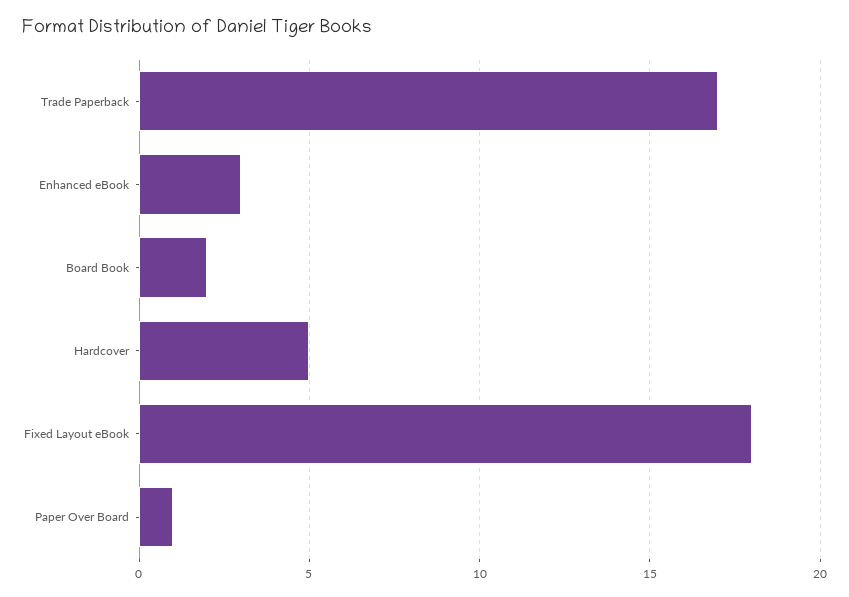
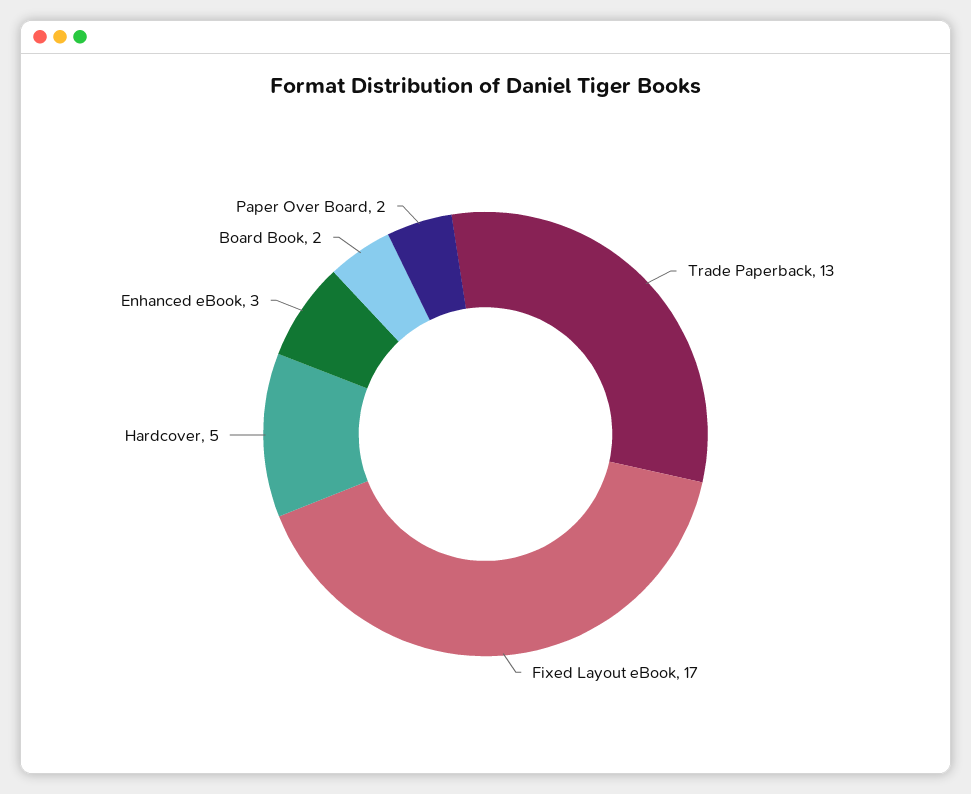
Trade Paperback: 17 -> 13
Fixed Layout eBook: 18 -> 17
Paper Over Board: 1 -> 2

